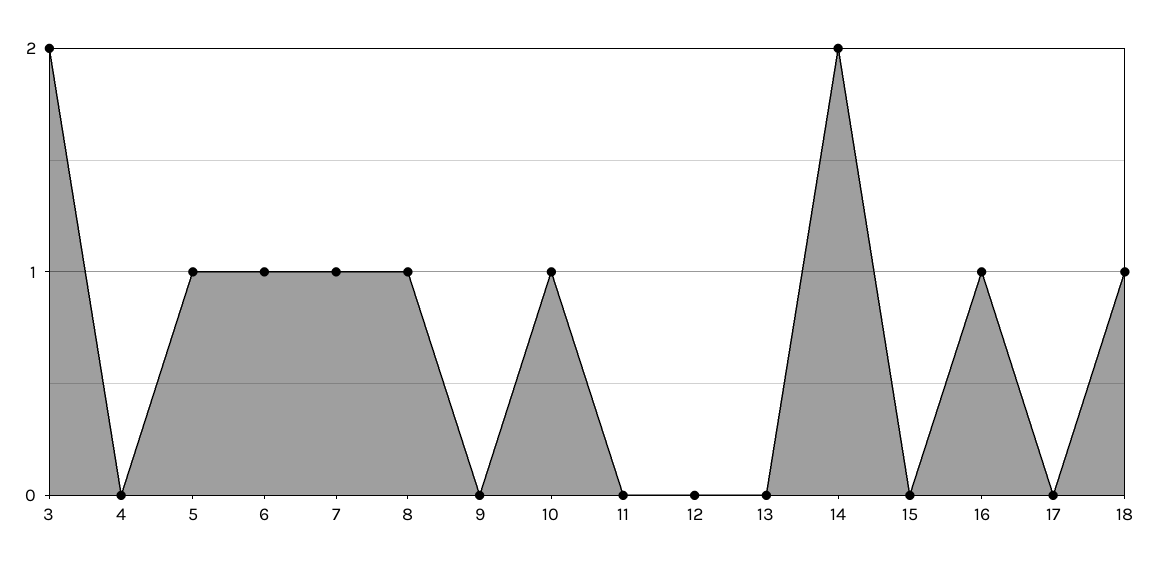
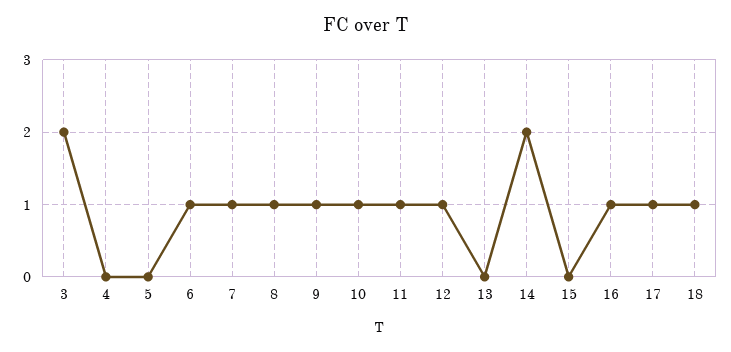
5: 1 -> 0
9: 0 -> 1
11: 0 -> 1
12: 0 -> 1
17: 0 -> 1

